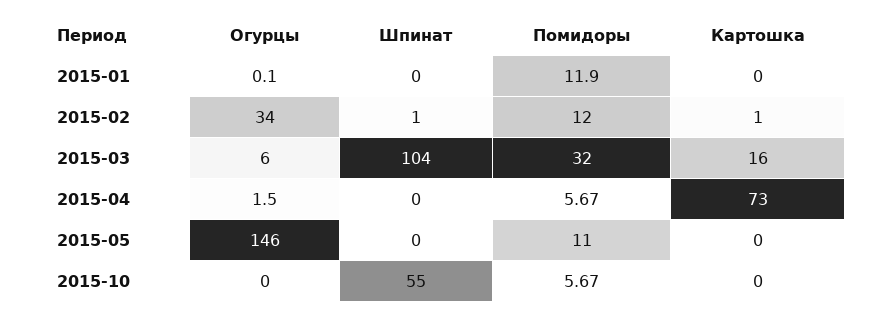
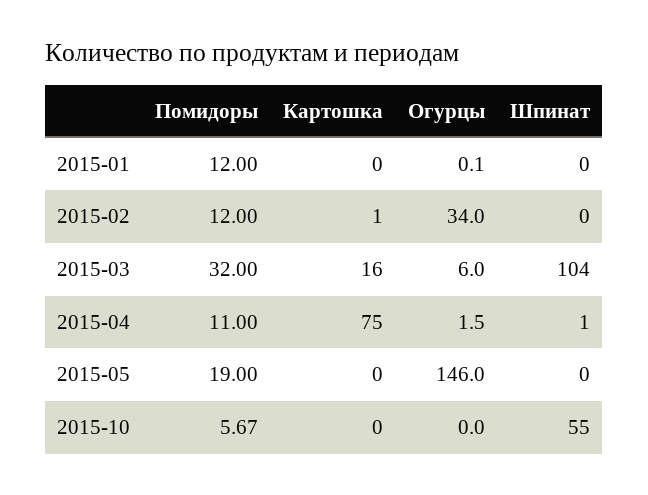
Помидоры, 2015-01: 11.9 -> 12
Шпинат, 2015-02: 1 -> 0
Шпинат, 2015-04: 0 -> 1
Помидоры, 2015-04: 5.67 -> 11
Картошка, 2015-04: 73 -> 75
Помидоры, 2015-05: 11 -> 19

